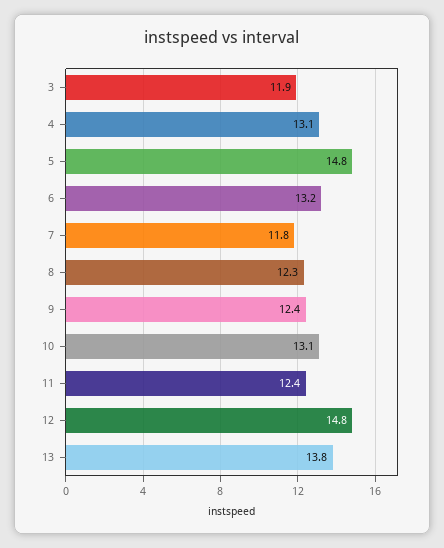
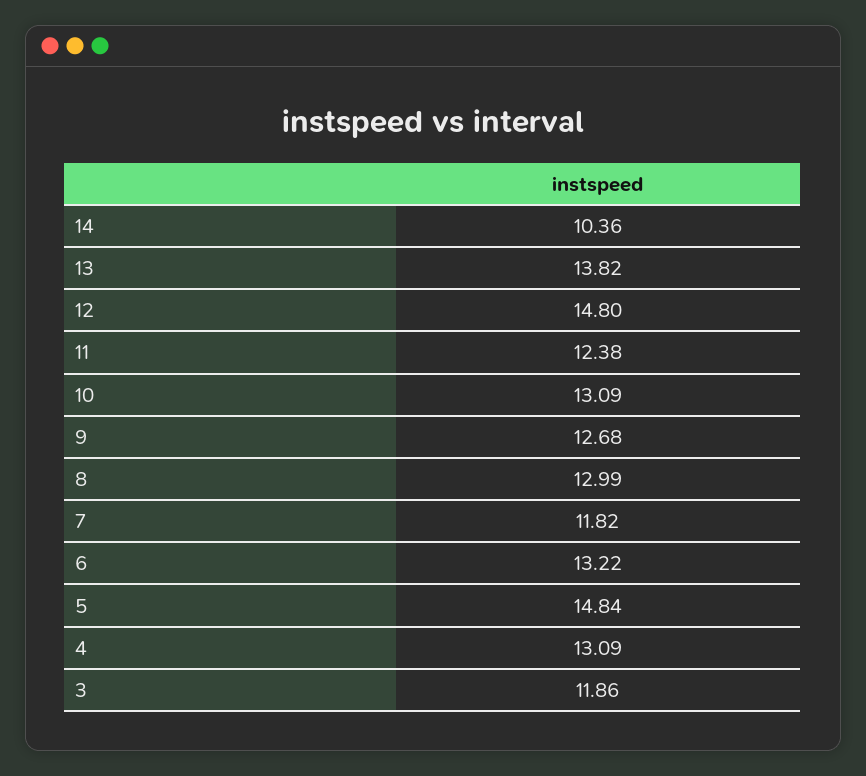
8: 12.3 -> 12.99
9: 12.4 -> 12.68
14: none -> 10.36

